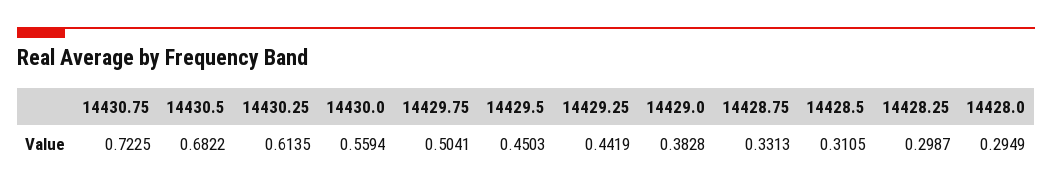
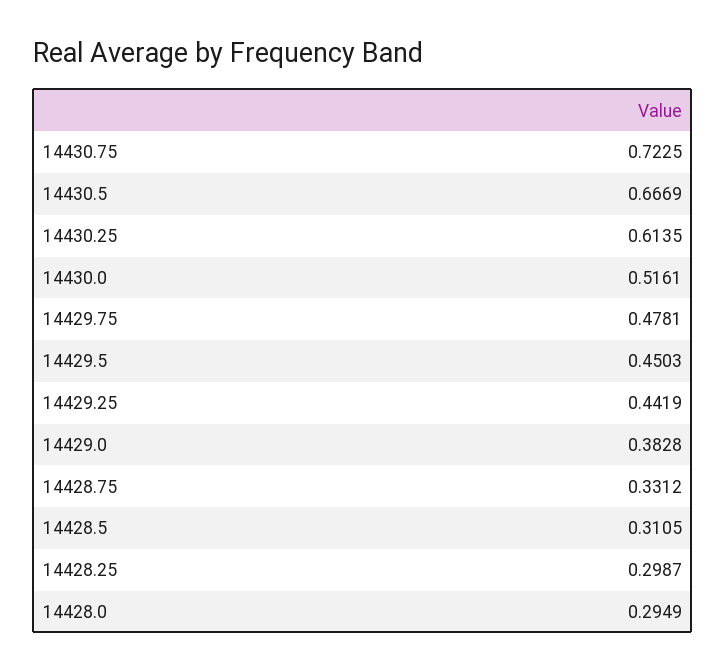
14430.5: 0.6822 -> 0.6669
14430.0: 0.5594 -> 0.5161
14429.75: 0.5041 -> 0.4781
14428.75: 0.3313 -> 0.3312

